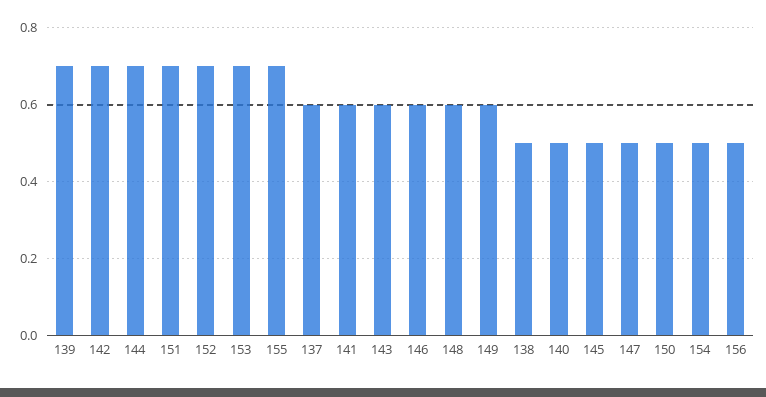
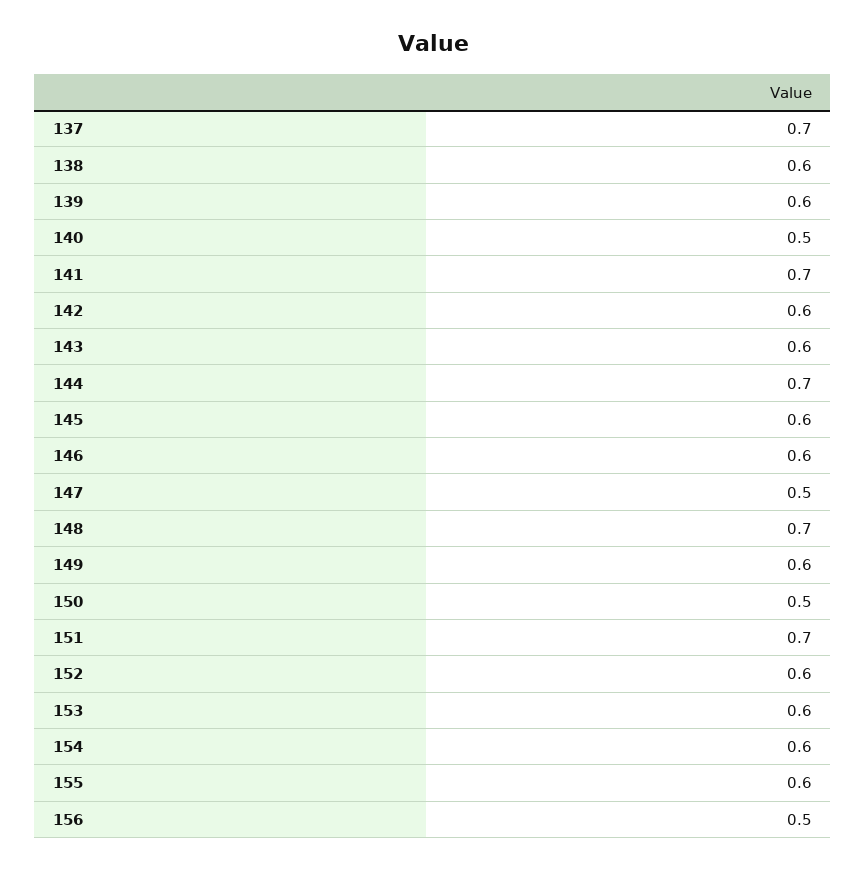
139: 0.7 -> 0.6
142: 0.7 -> 0.6
152: 0.7 -> 0.6
153: 0.7 -> 0.6
155: 0.7 -> 0.6
137: 0.6 -> 0.7
141: 0.6 -> 0.7
148: 0.6 -> 0.7
138: 0.5 -> 0.6
145: 0.5 -> 0.6
154: 0.5 -> 0.6

